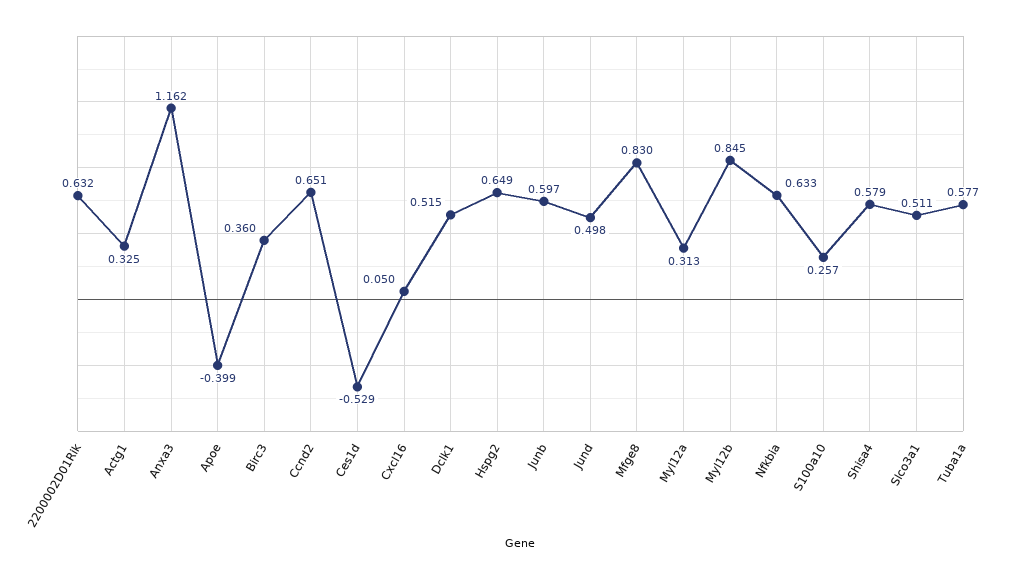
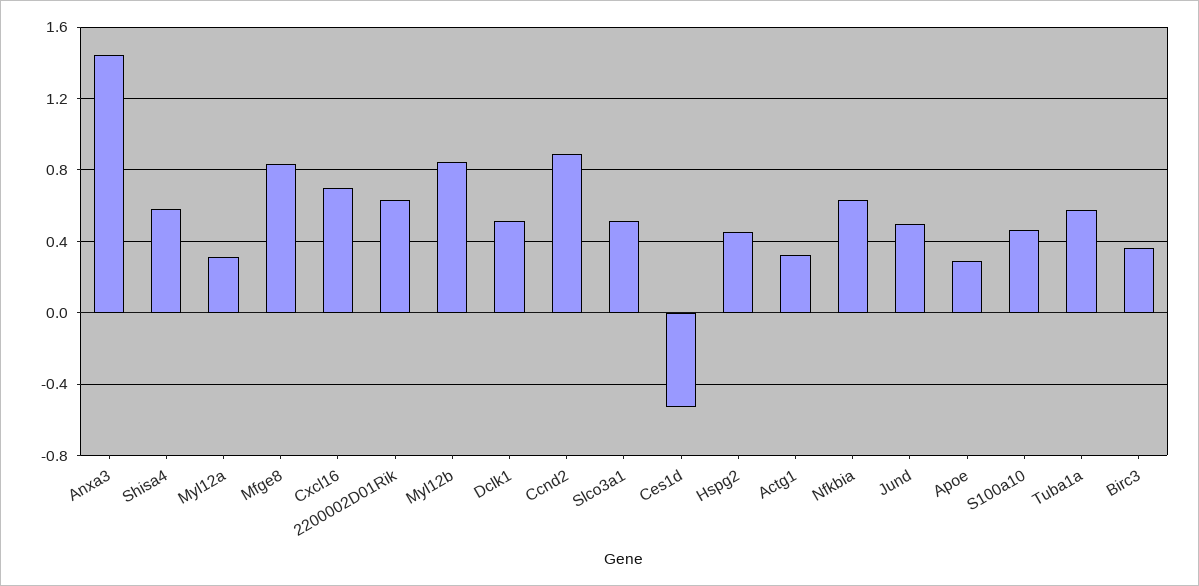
Anxa3: 1.162 -> 1.45
Apoe: -0.399 -> 0.3
Ccnd2: 0.651 -> 0.9
Cxcl16: 0.05 -> 0.7
Hspg2: 0.649 -> 0.45
Junb: 0.597 -> none
S100a10: 0.257 -> 0.45

